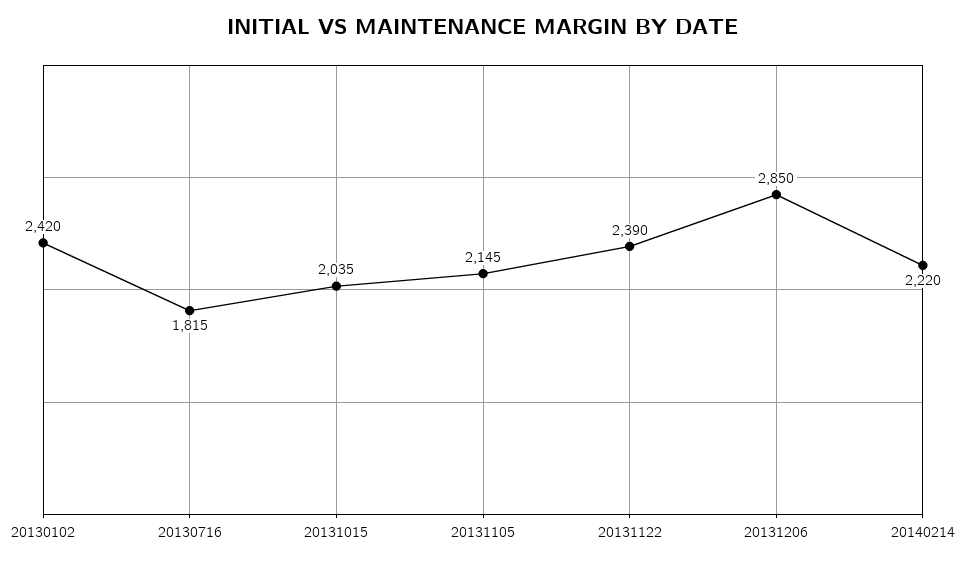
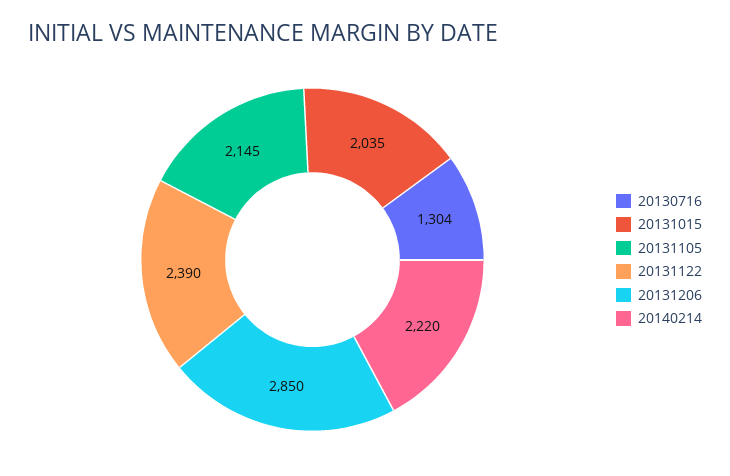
20130102: 2420 -> none
20130716: 1815 -> 1304

